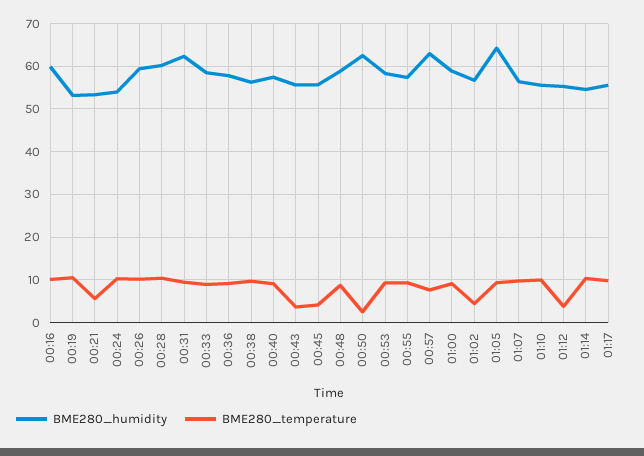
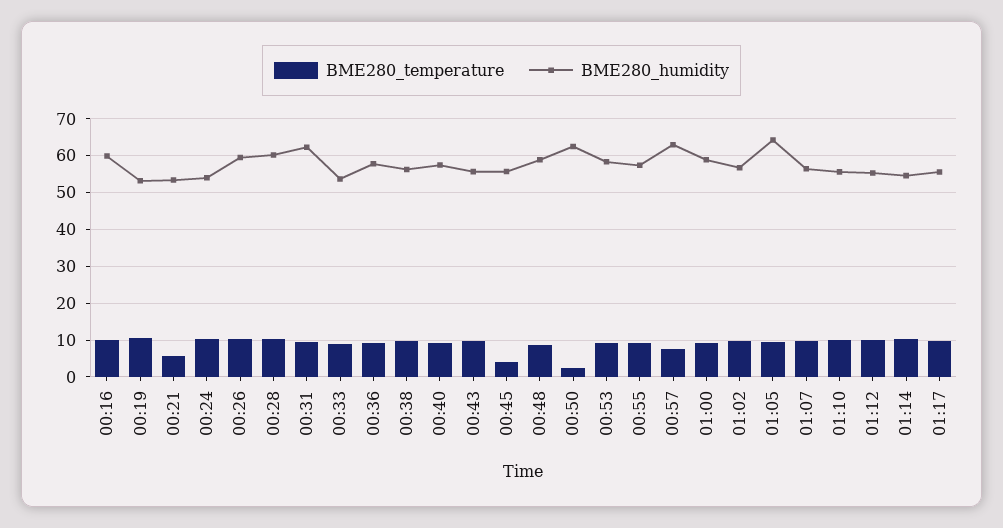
BME280_humidity, 00:33: 58 -> 54
BME280_temperature, 00:43: 4 -> 10
BME280_temperature, 01:02: 4 -> 10
BME280_temperature, 01:12: 4 -> 10

